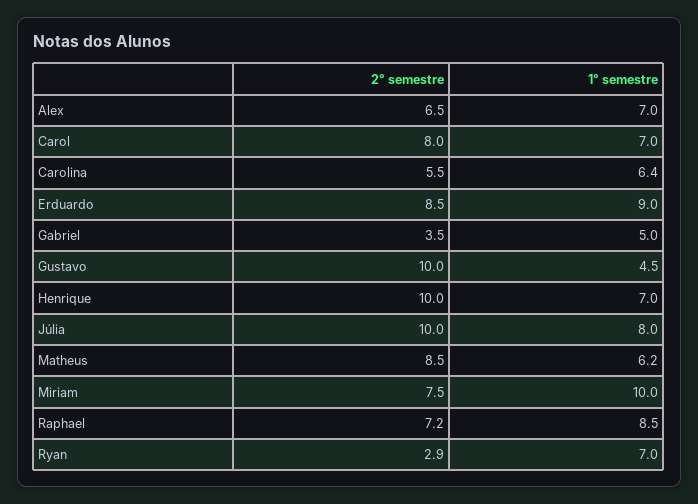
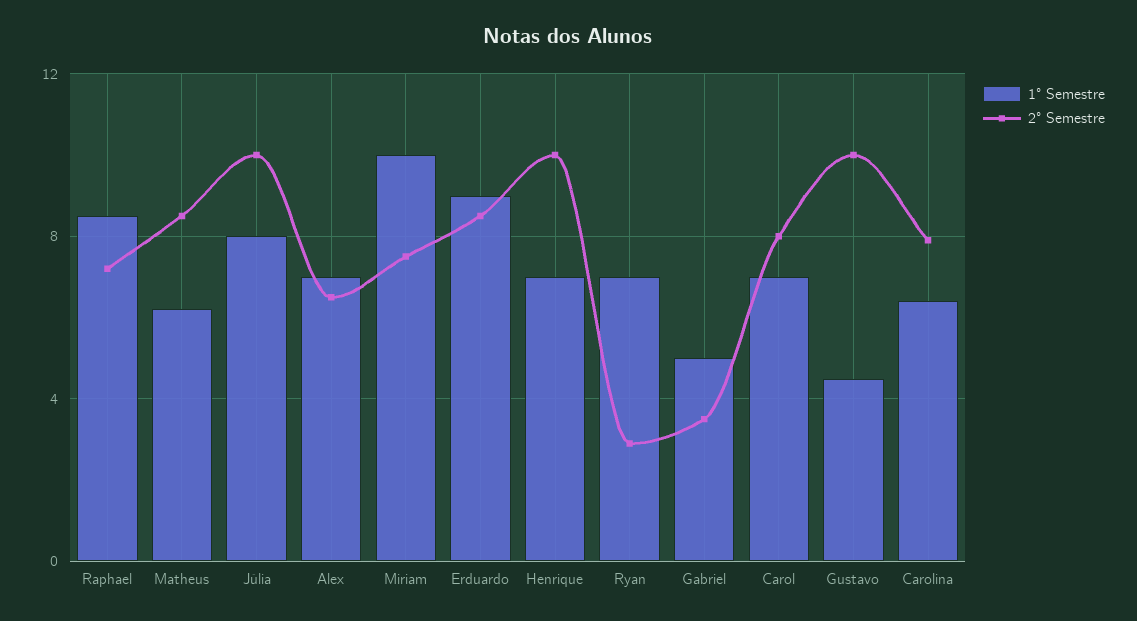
2° semestre, Carolina: 5.5 -> 8

